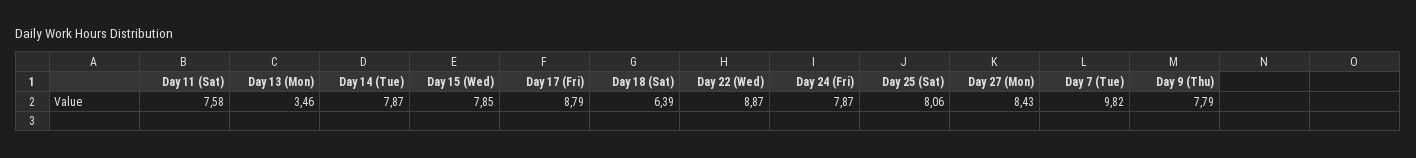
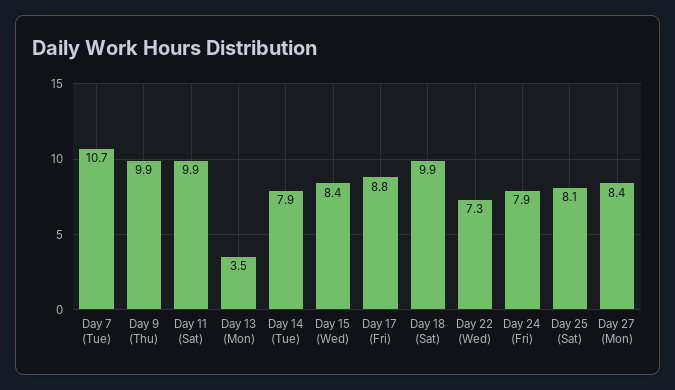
Day 11 (Sat): 7.58 -> 9.9
Day 15 (Wed): 7.85 -> 8.4
Day 18 (Sat): 6.39 -> 9.9
Day 22 (Wed): 8.87 -> 7.3
Day 7 (Tue): 9.82 -> 10.7
Day 9 (Thu): 7.79 -> 9.9

